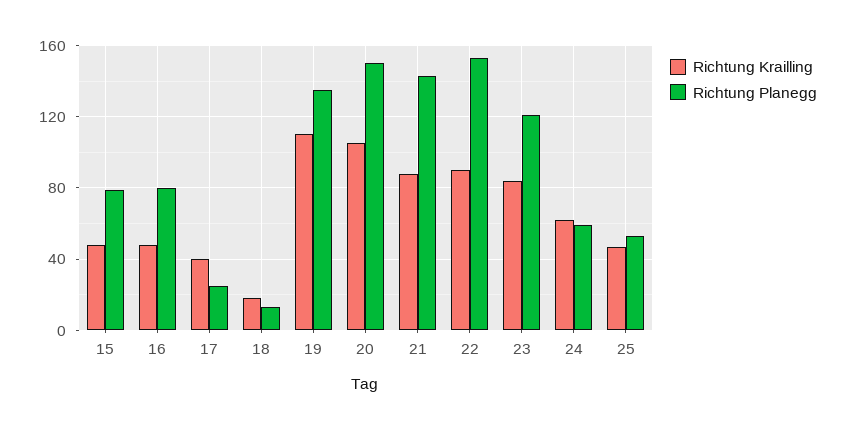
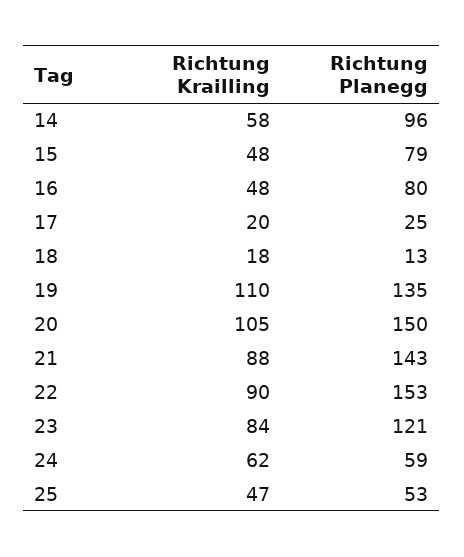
Richtung Krailling, 17: 40 -> 20
Richtung Krailling, 14: none -> 58
Richtung Planegg, 14: none -> 96

